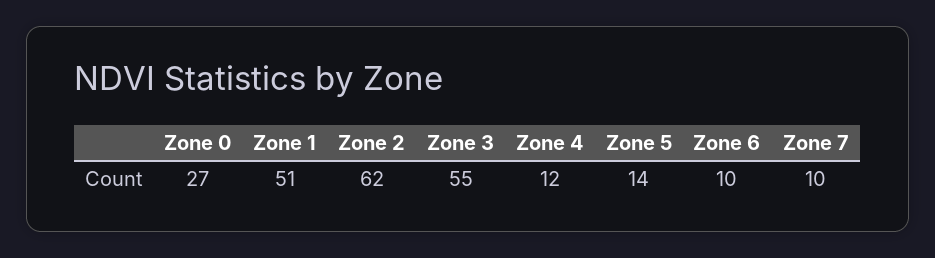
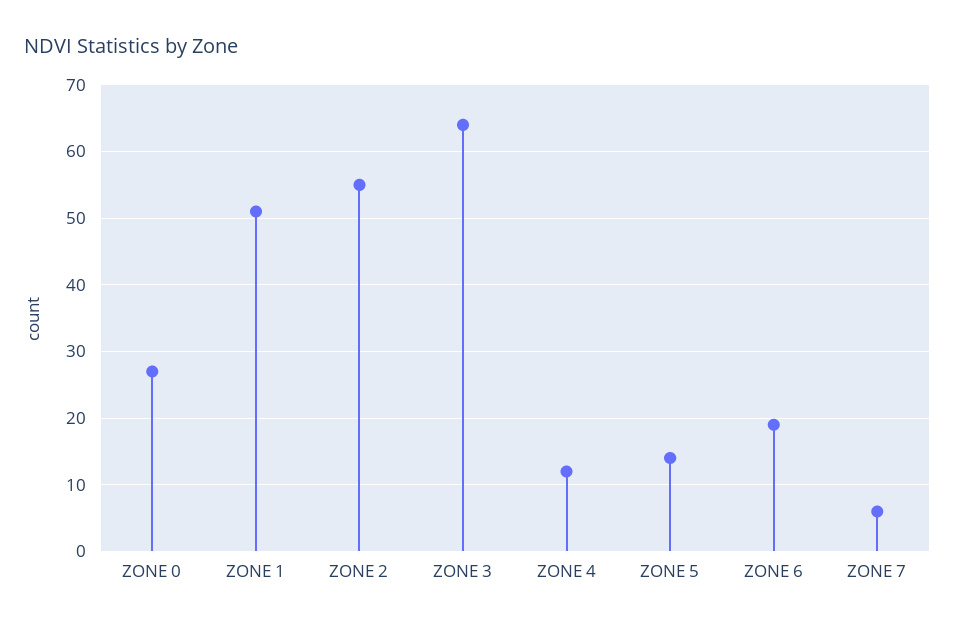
Zone 2: 62 -> 55
Zone 3: 55 -> 64
Zone 6: 10 -> 19
Zone 7: 10 -> 6

